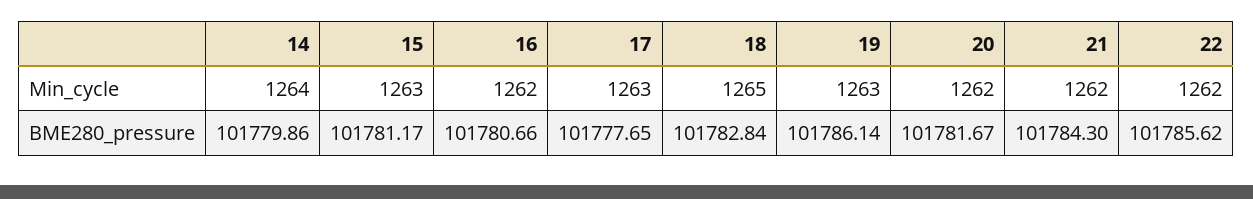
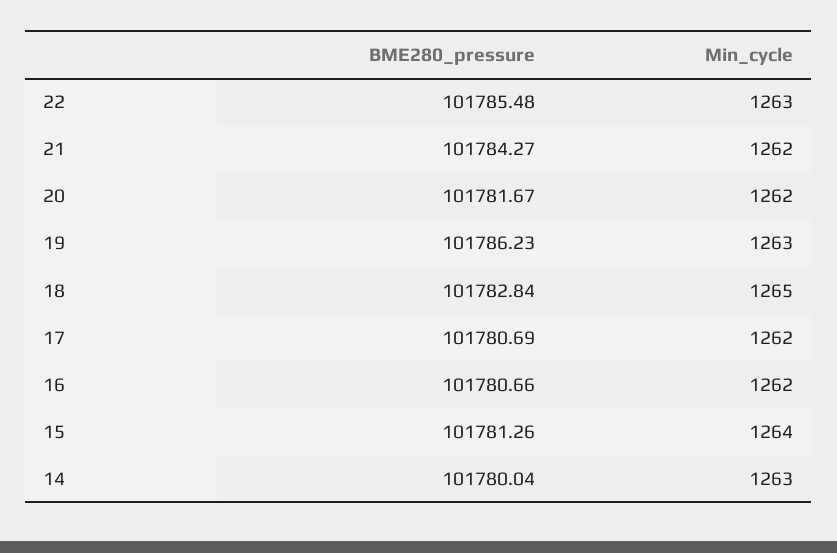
14, Min_cycle: 1264 -> 1263
15, Min_cycle: 1263 -> 1264
17, Min_cycle: 1263 -> 1262
22, Min_cycle: 1262 -> 1263
14, BME280_pressure: 101779.86 -> 101780.04
15, BME280_pressure: 101781.17 -> 101781.26
17, BME280_pressure: 101777.65 -> 101780.69
19, BME280_pressure: 101786.14 -> 101786.23
21, BME280_pressure: 101784.3 -> 101784.27
22, BME280_pressure: 101785.62 -> 101785.48

